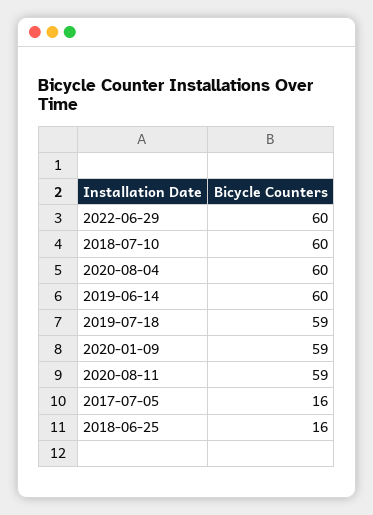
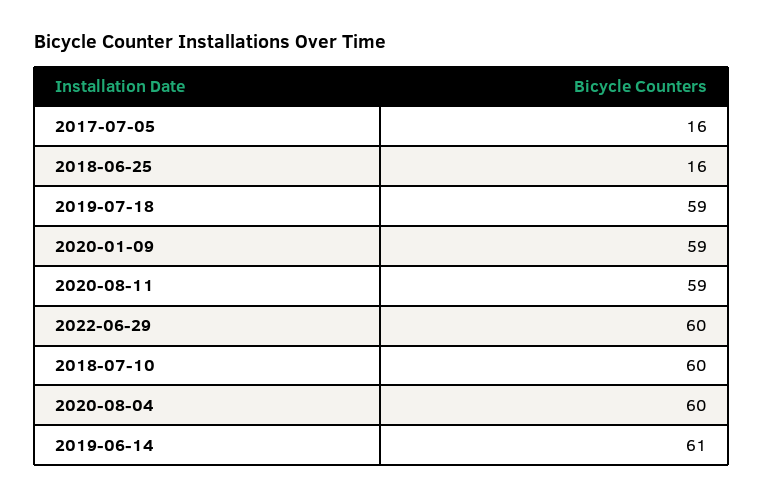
2019-06-14: 60 -> 61

